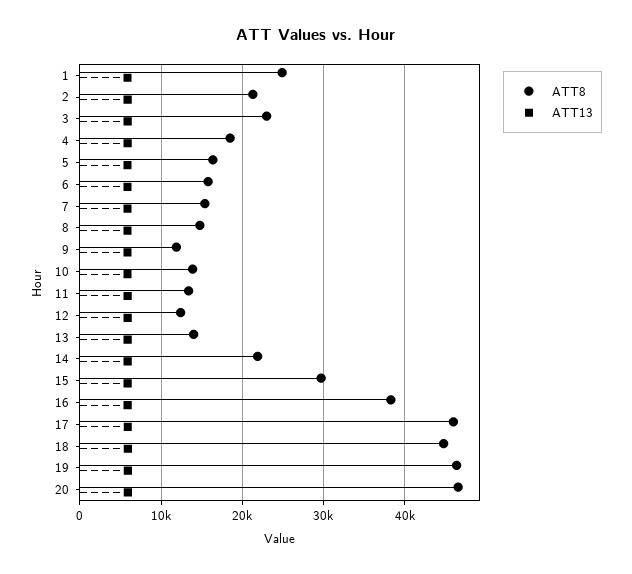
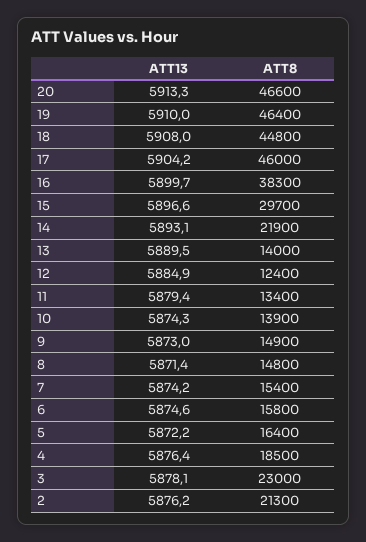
ATT8, 1: 25000 -> none
ATT13, 1: 6000 -> none
ATT8, 9: 12000 -> 14900

